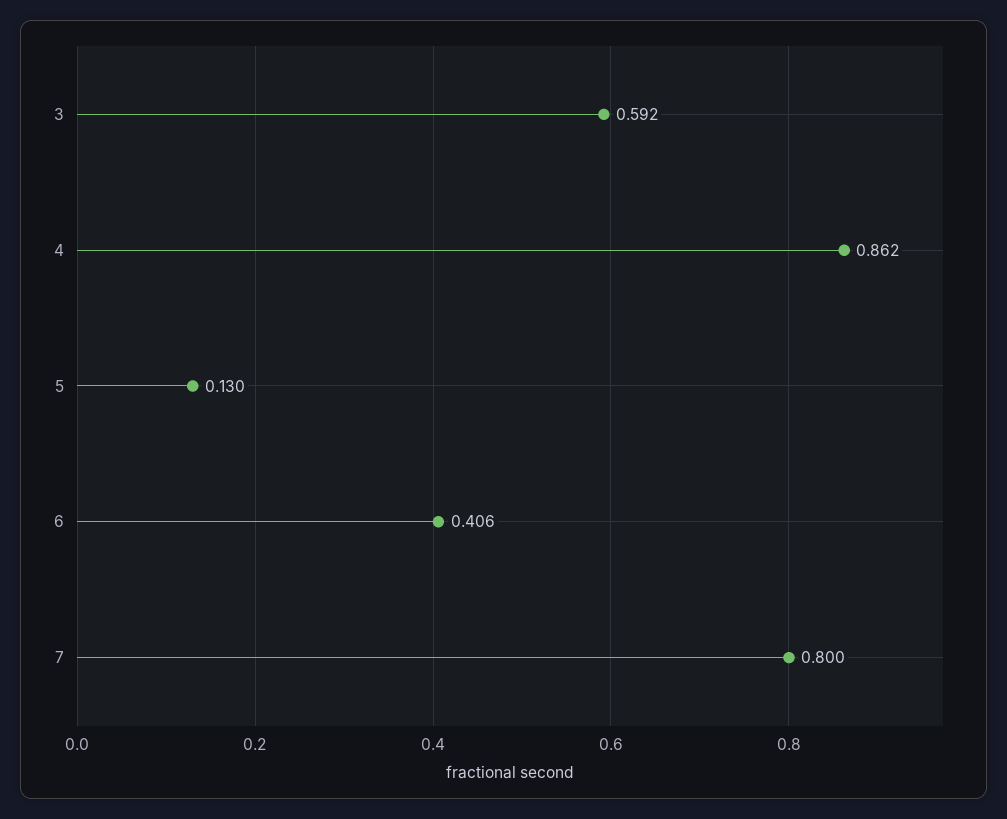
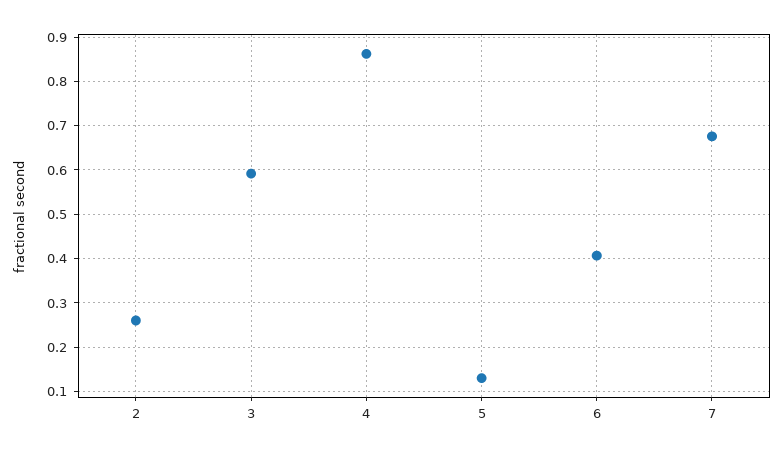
7: 0.8 -> 0.68
2: none -> 0.26

